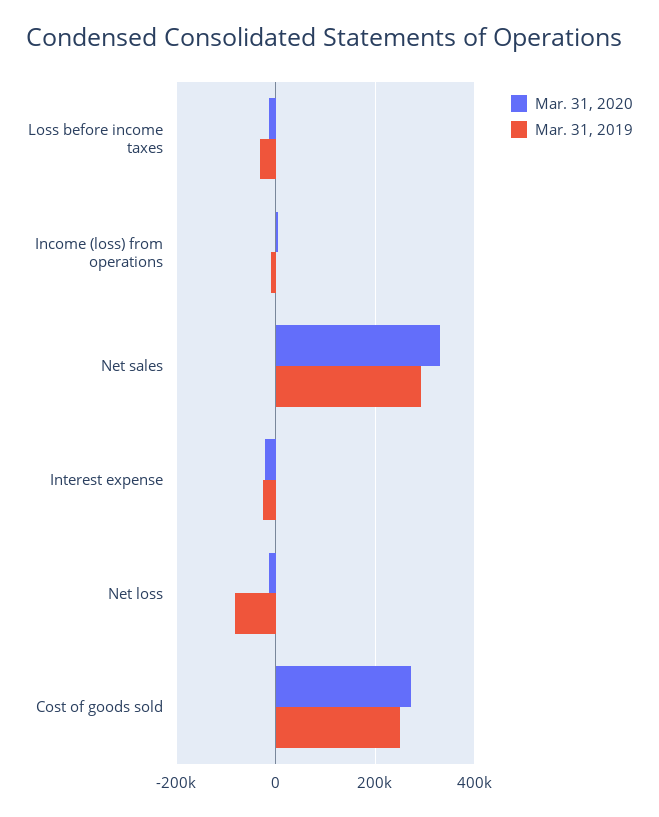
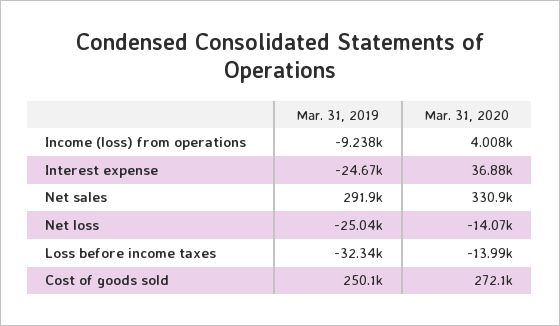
Mar. 31, 2020, Interest expense: -20000 -> 36880
Mar. 31, 2019, Net loss: -80000 -> -25040

